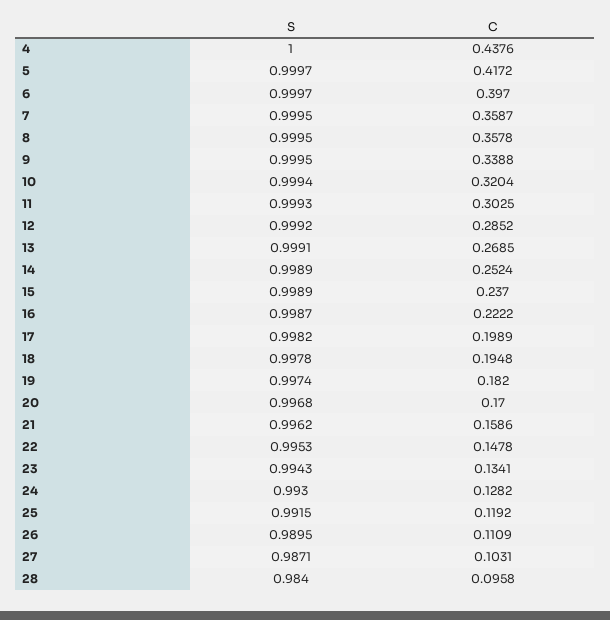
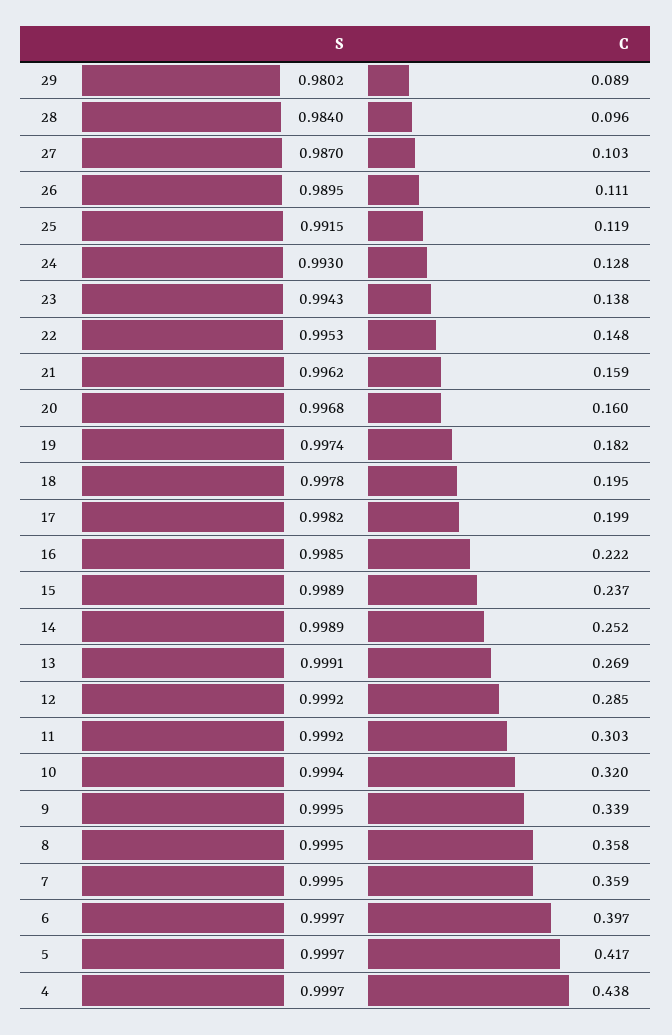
S, 4: 1 -> 0.9997
S, 11: 0.9993 -> 0.9992
S, 16: 0.9987 -> 0.9985
C, 20: 0.17 -> 0.16
C, 23: 0.1341 -> 0.138
S, 27: 0.9871 -> 0.987
S, 29: none -> 0.9802
C, 29: none -> 0.089

